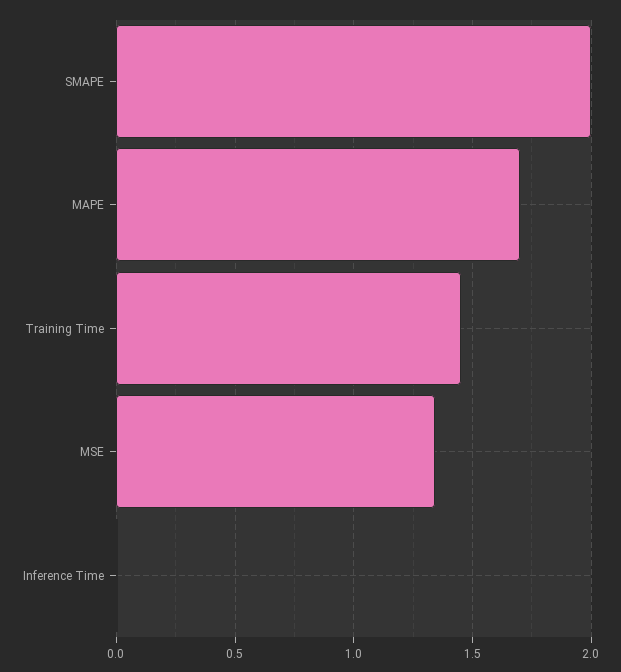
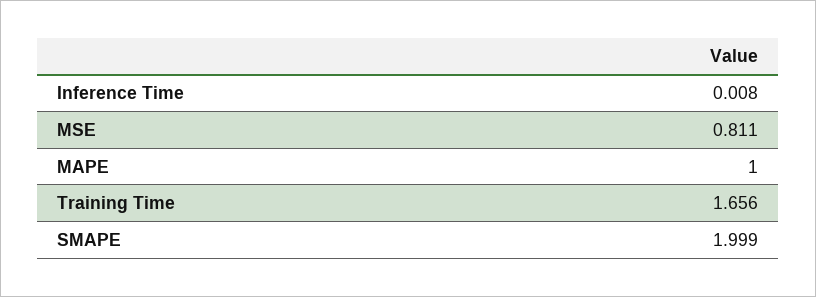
MAPE: 1.7 -> 1
Training Time: 1.45 -> 1.656
MSE: 1.35 -> 0.811

